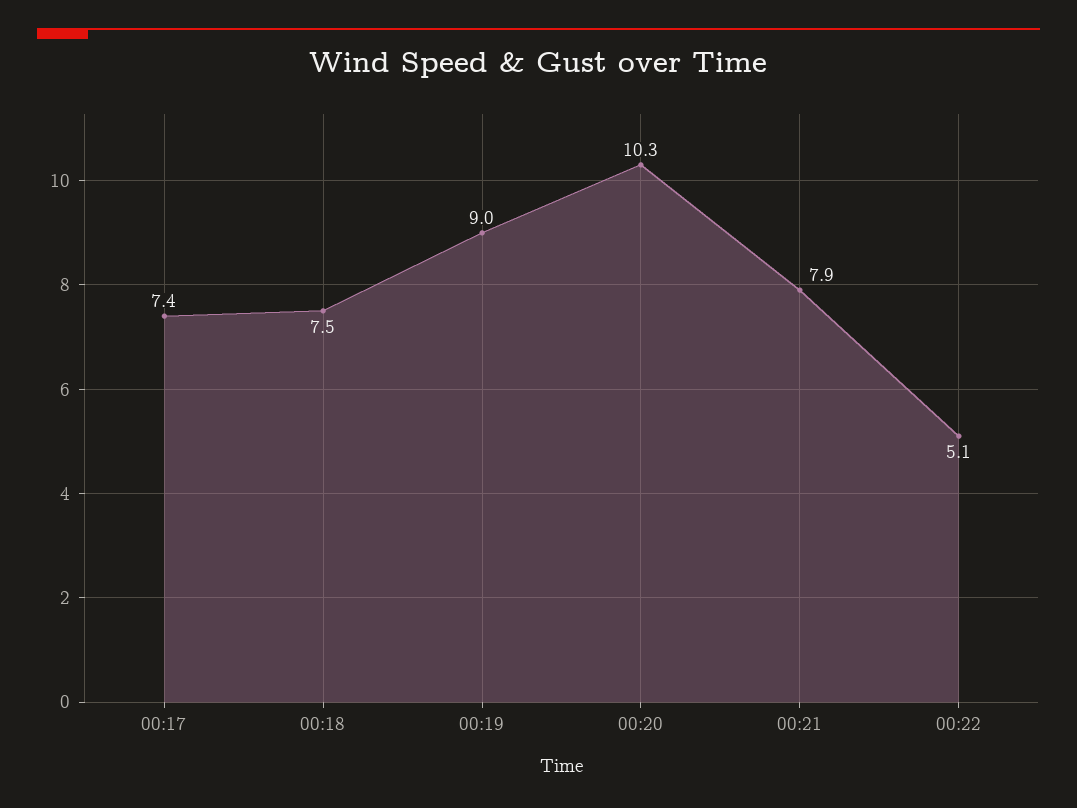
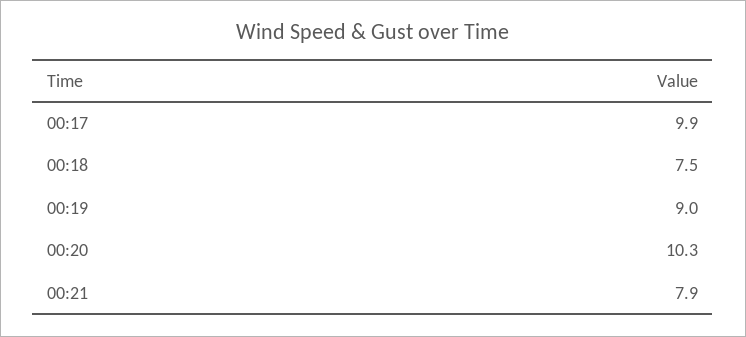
00:17: 7.4 -> 9.9
00:22: 5.1 -> none

